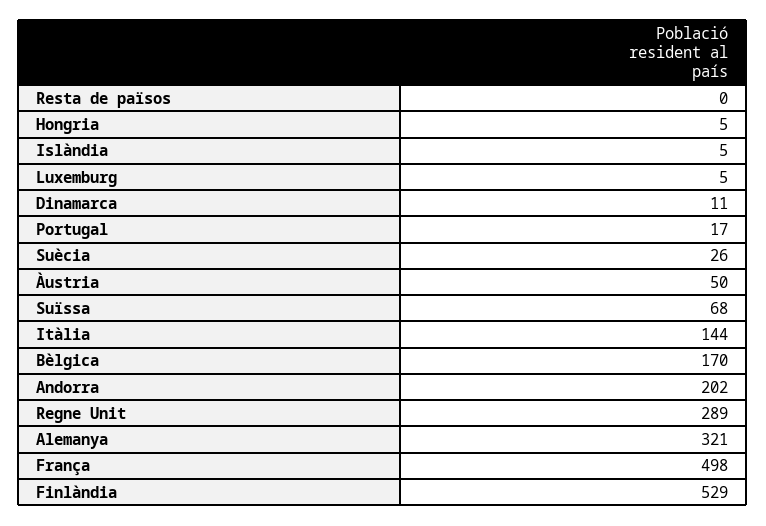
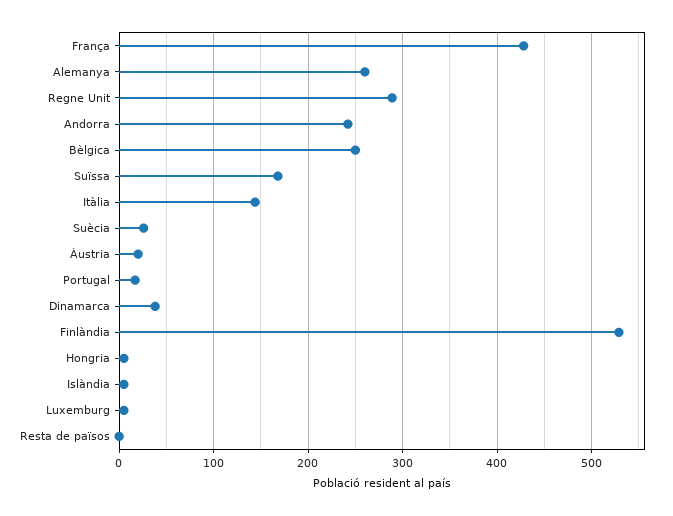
Dinamarca: 11 -> 40
Àustria: 50 -> 20
Suïssa: 68 -> 170
Bèlgica: 170 -> 250
Andorra: 202 -> 240
Alemanya: 321 -> 260
França: 498 -> 430

